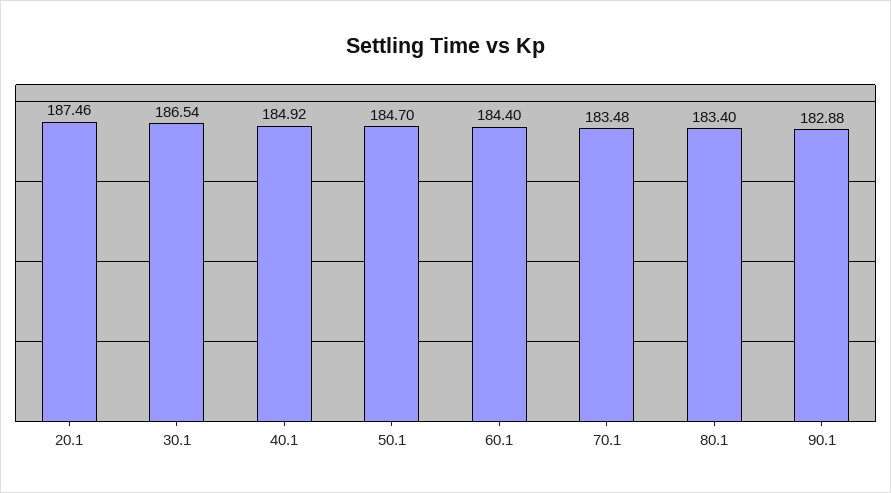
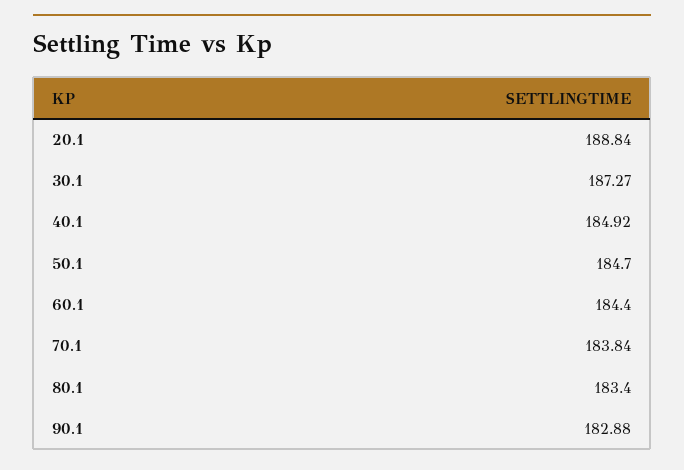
20.1: 187.46 -> 188.84
30.1: 186.54 -> 187.27
70.1: 183.48 -> 183.84

